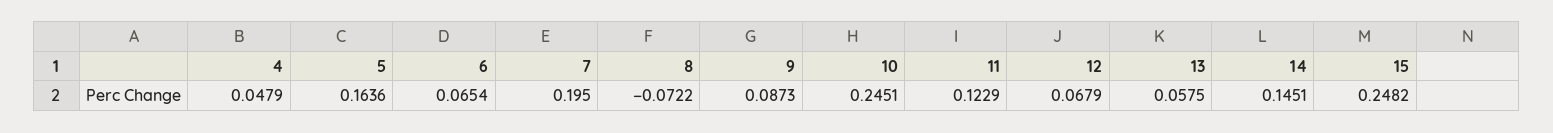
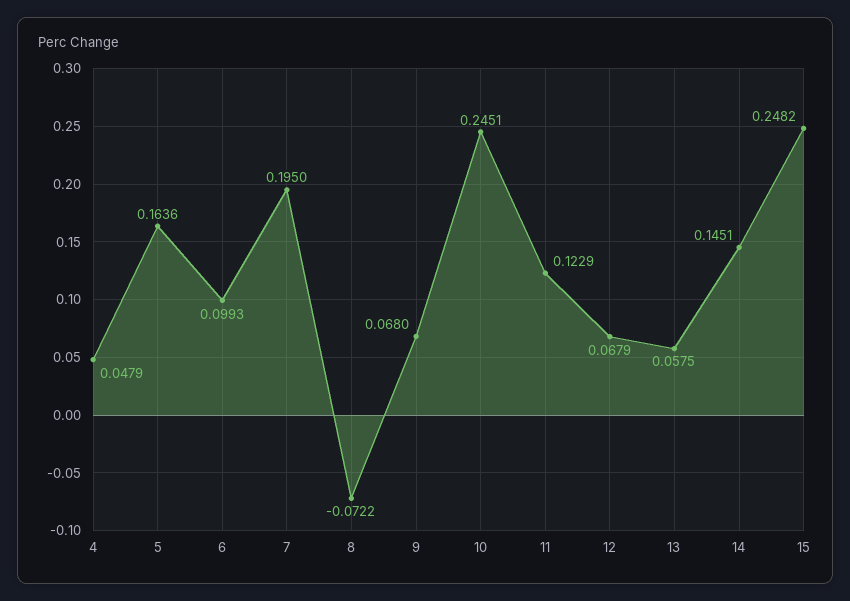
6: 0.0654 -> 0.0993
9: 0.0873 -> 0.068

